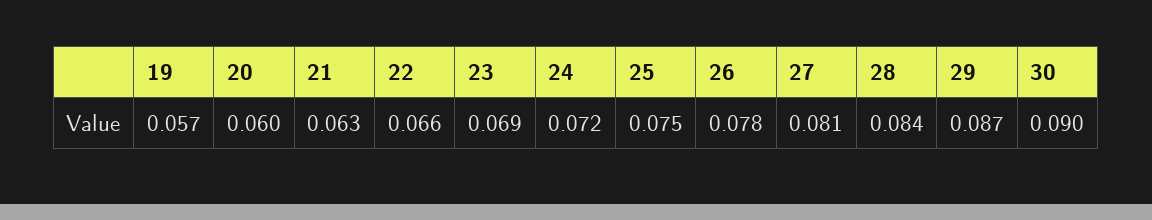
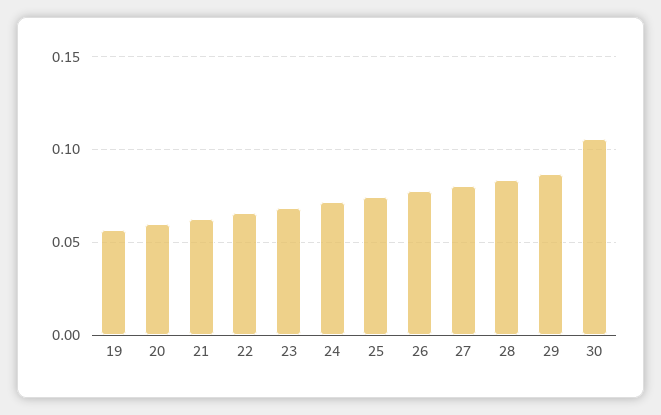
30: 0.09 -> 0.105

